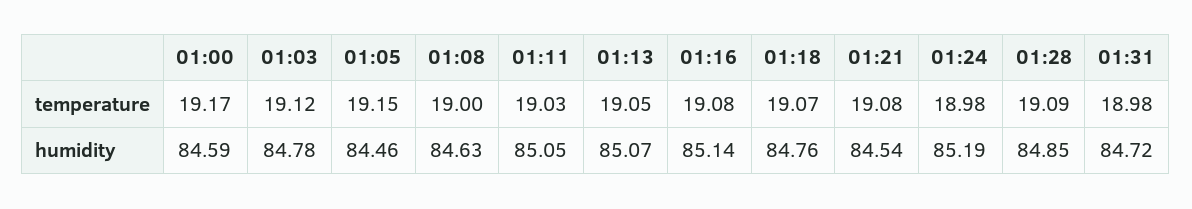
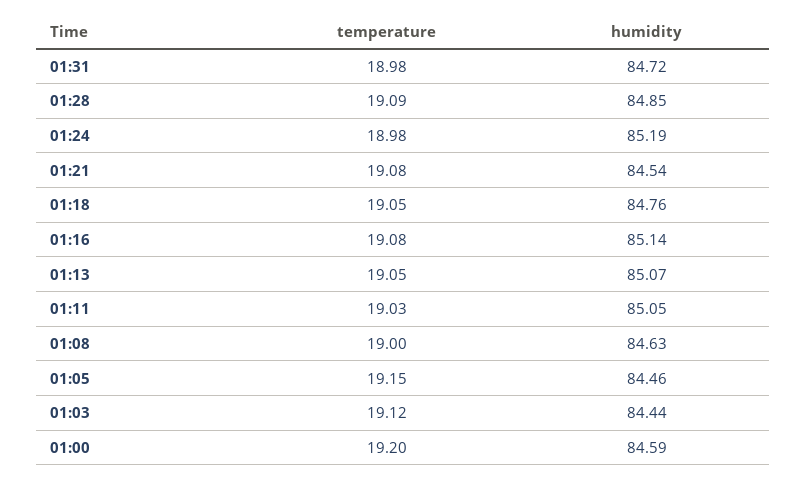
01:00, temperature: 19.17 -> 19.2
01:18, temperature: 19.07 -> 19.05
01:03, humidity: 84.78 -> 84.44

